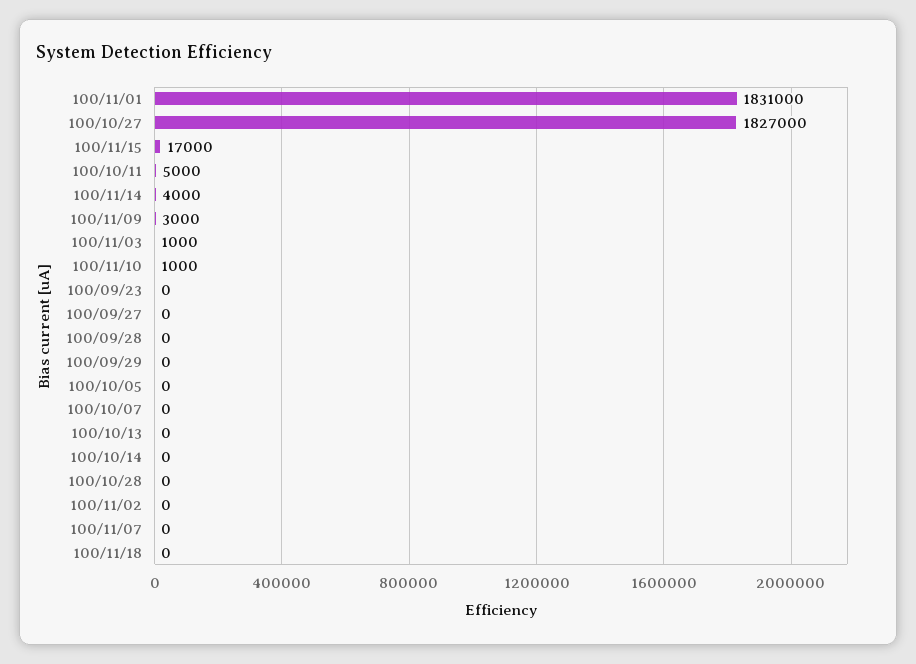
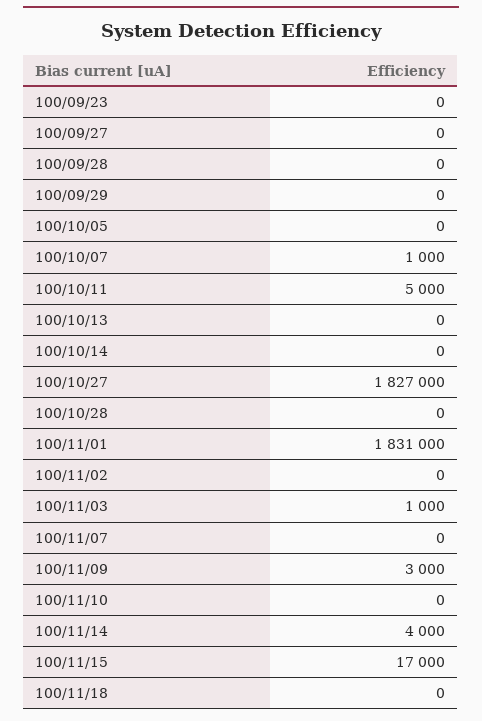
100/11/10: 1000 -> 0
100/10/07: 0 -> 1000

